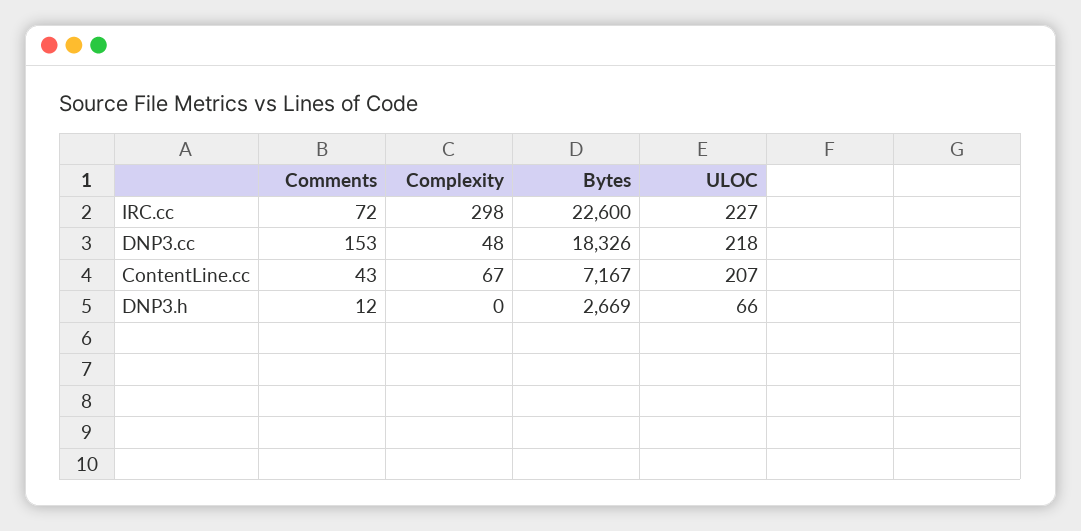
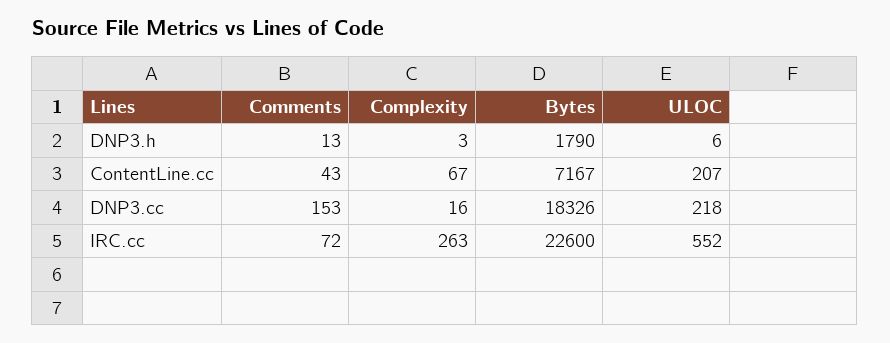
Complexity, IRC.cc: 298 -> 263
ULOC, IRC.cc: 227 -> 552
Complexity, DNP3.cc: 48 -> 16
Comments, DNP3.h: 12 -> 13
Complexity, DNP3.h: 0 -> 3
Bytes, DNP3.h: 2669 -> 1790
ULOC, DNP3.h: 66 -> 6

